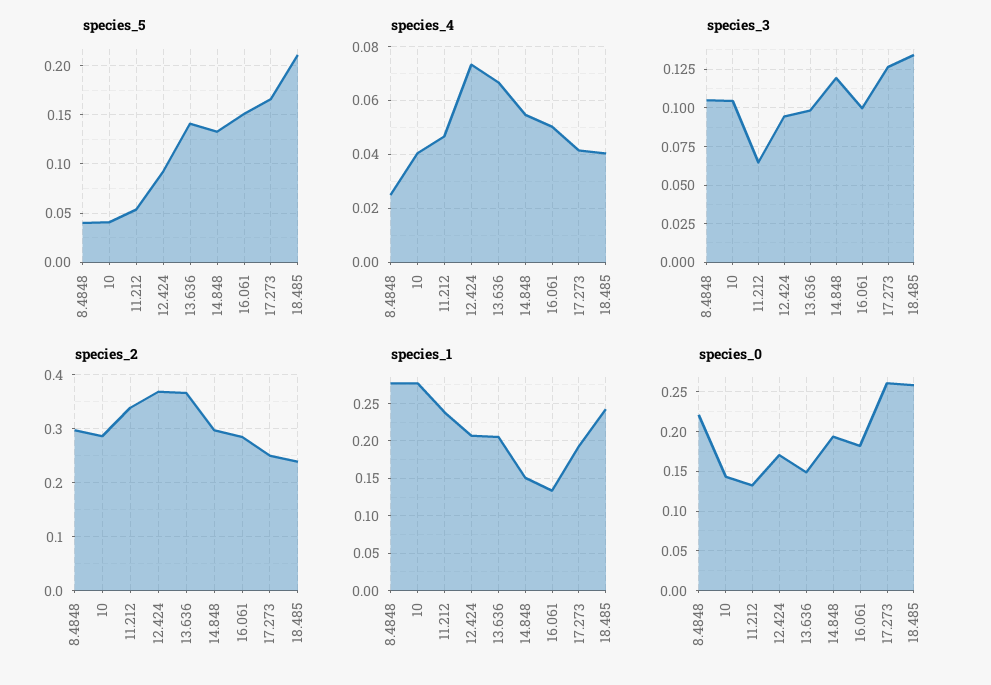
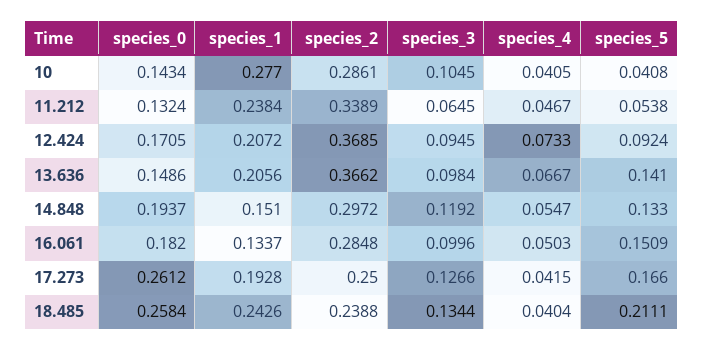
species_5, 8.4848: 0.04 -> none
species_4, 8.4848: 0.025 -> none
species_3, 8.4848: 0.105 -> none
species_2, 8.4848: 0.3 -> none
species_1, 8.4848: 0.28 -> none
species_0, 8.4848: 0.22 -> none

